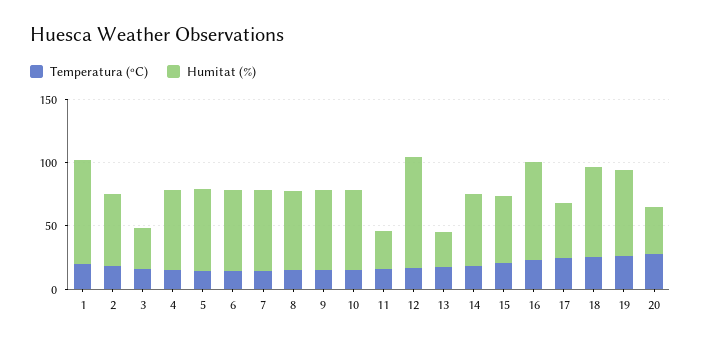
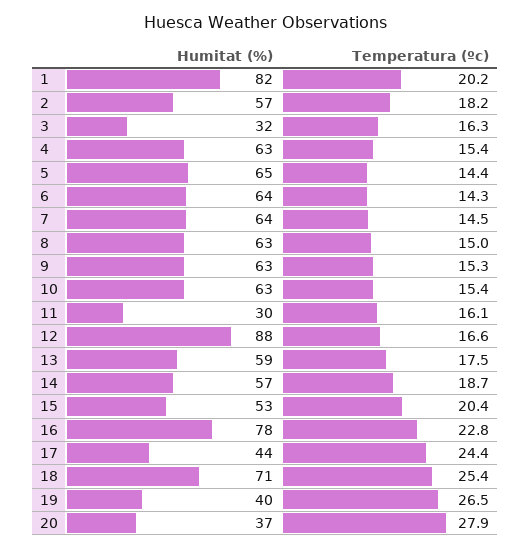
Humitat (%), 13: 30 -> 59
Humitat (%), 19: 70 -> 40

